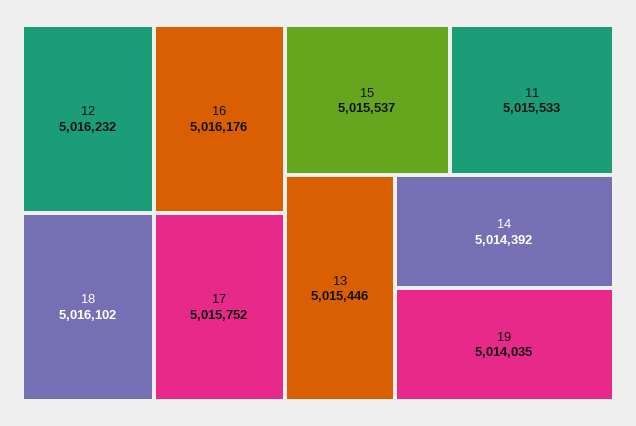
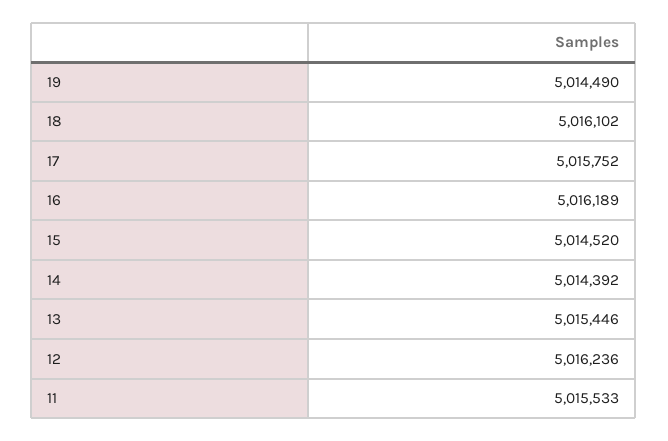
12: 5016232 -> 5016236
16: 5016176 -> 5016189
15: 5015537 -> 5014520
19: 5014035 -> 5014490

